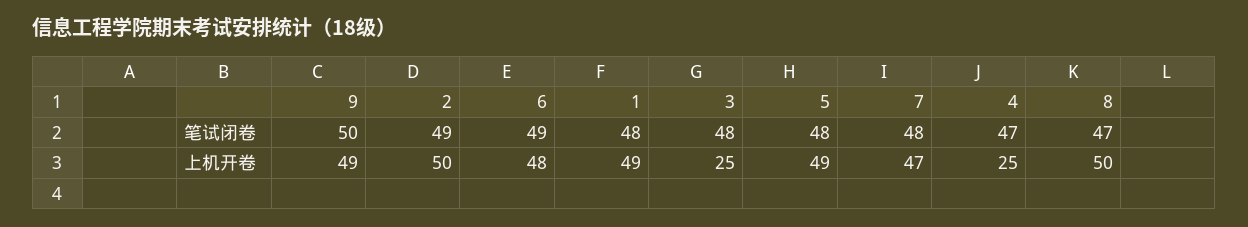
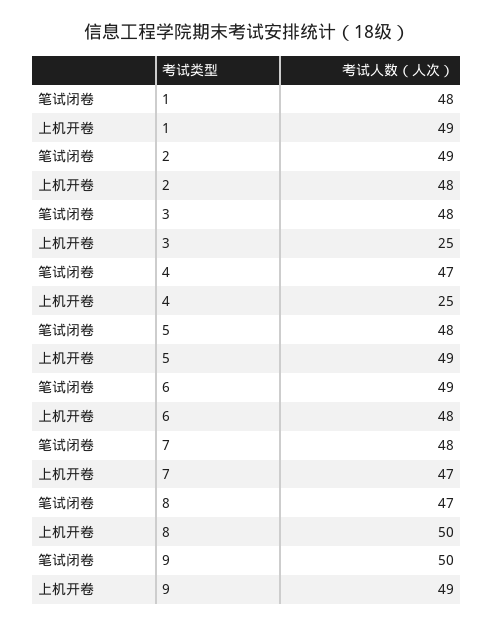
2, 上机开卷: 50 -> 48

